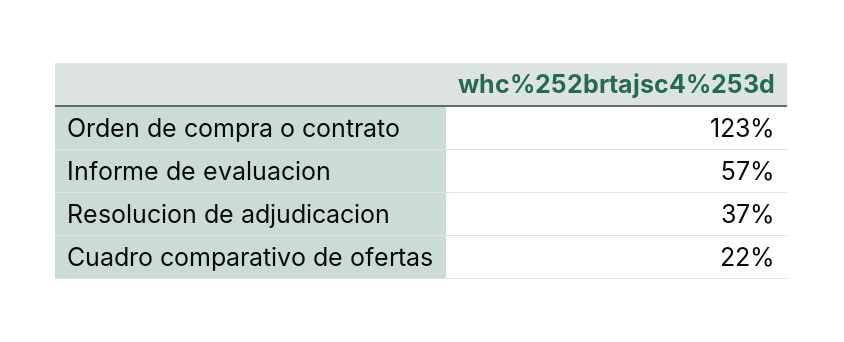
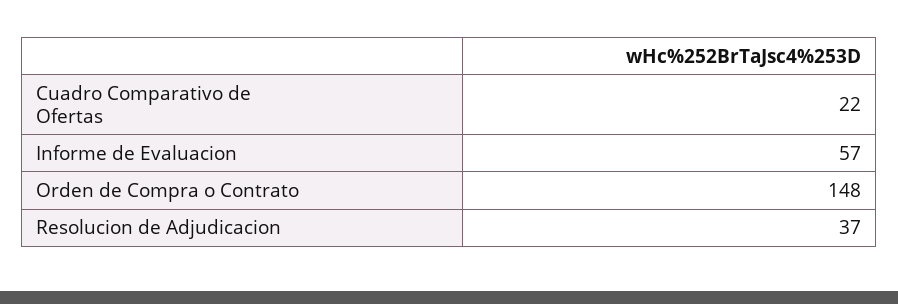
Orden de compra o contrato: 123 -> 148

